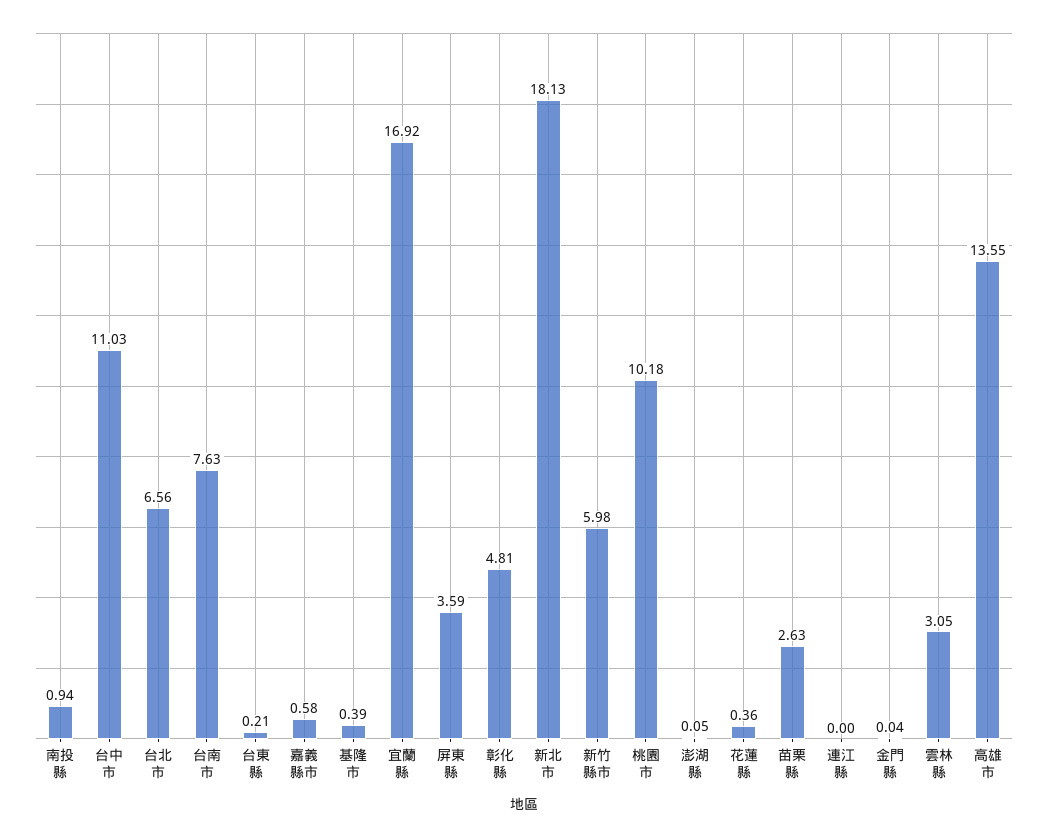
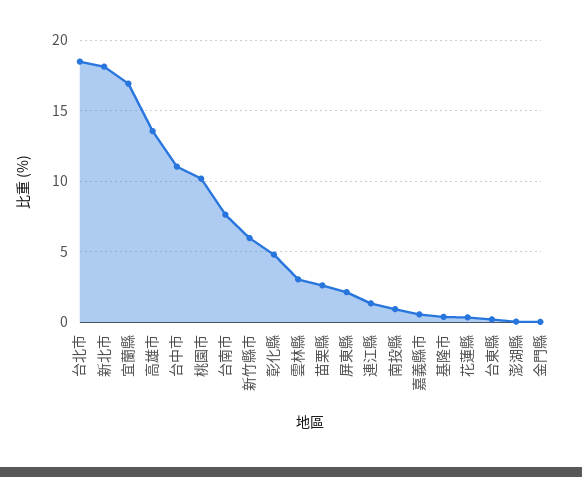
台北市: 6.56 -> 18.5
屏東縣: 3.59 -> 2
連江縣: 0 -> 1.5

